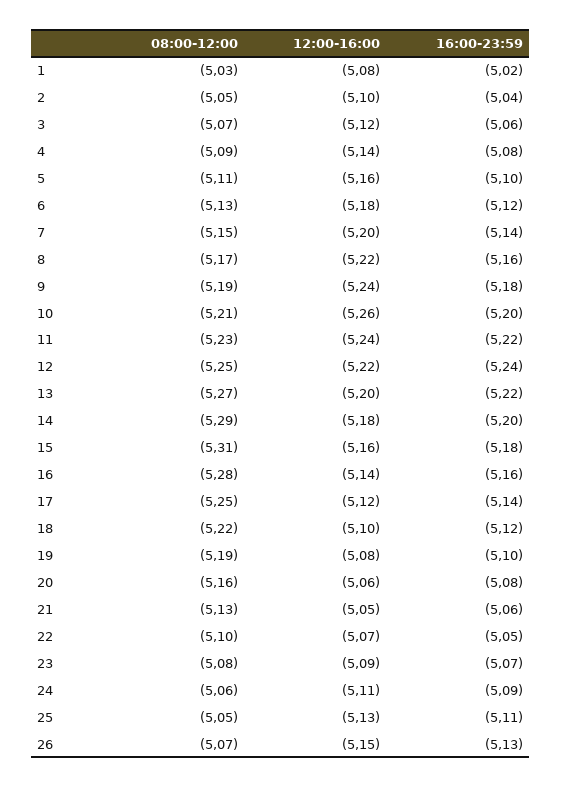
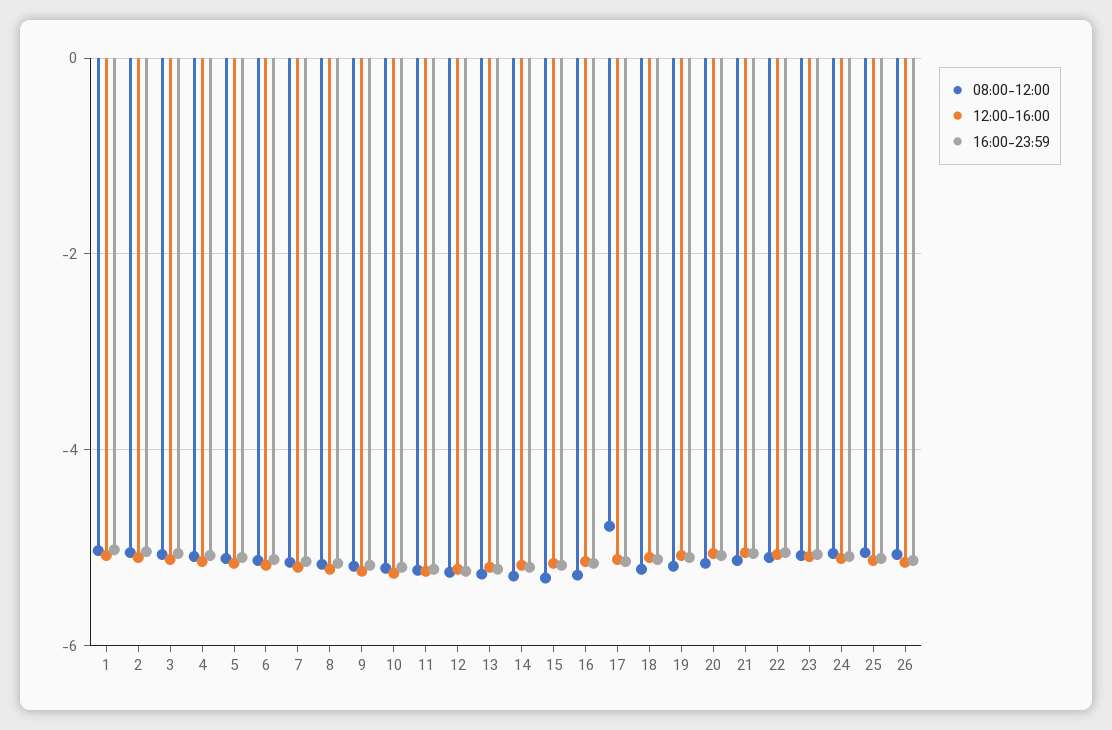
08:00-12:00, 17: -5.25 -> -4.8

